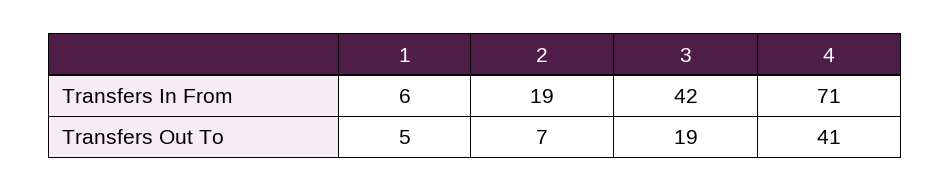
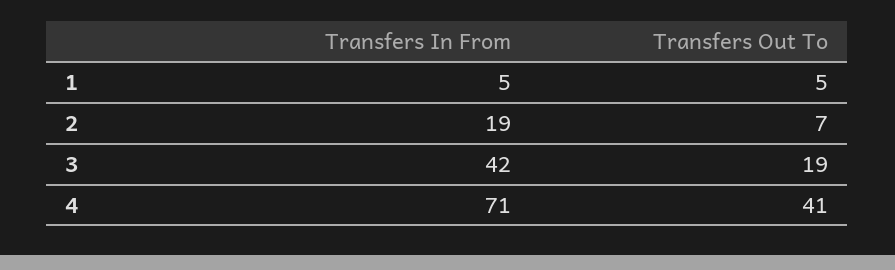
1, Transfers In From: 6 -> 5

